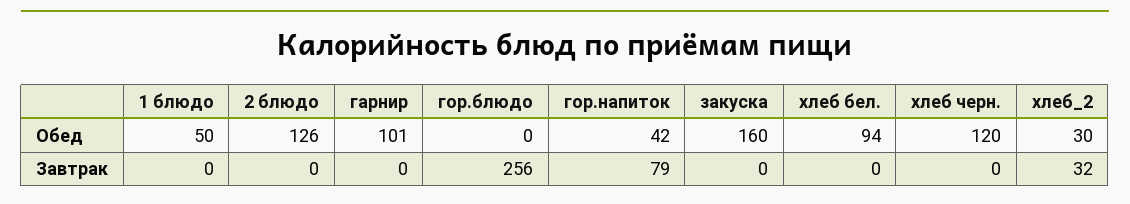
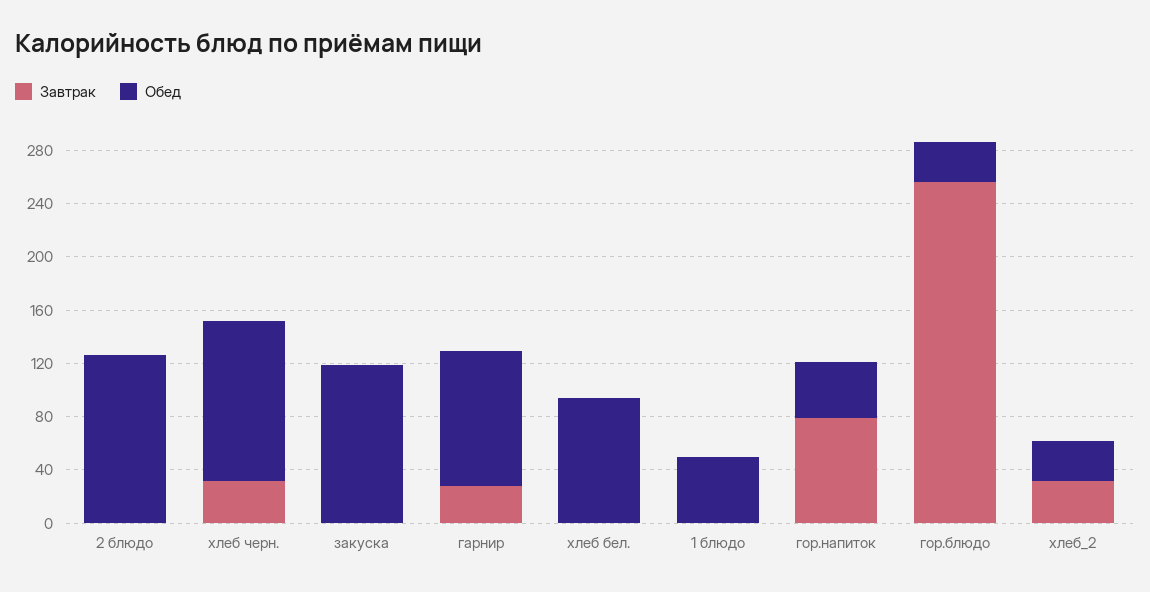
Обед, гор.блюдо: 0 -> 30
Обед, закуска: 160 -> 120
Завтрак, гарнир: 0 -> 30
Завтрак, хлеб черн.: 0 -> 30

